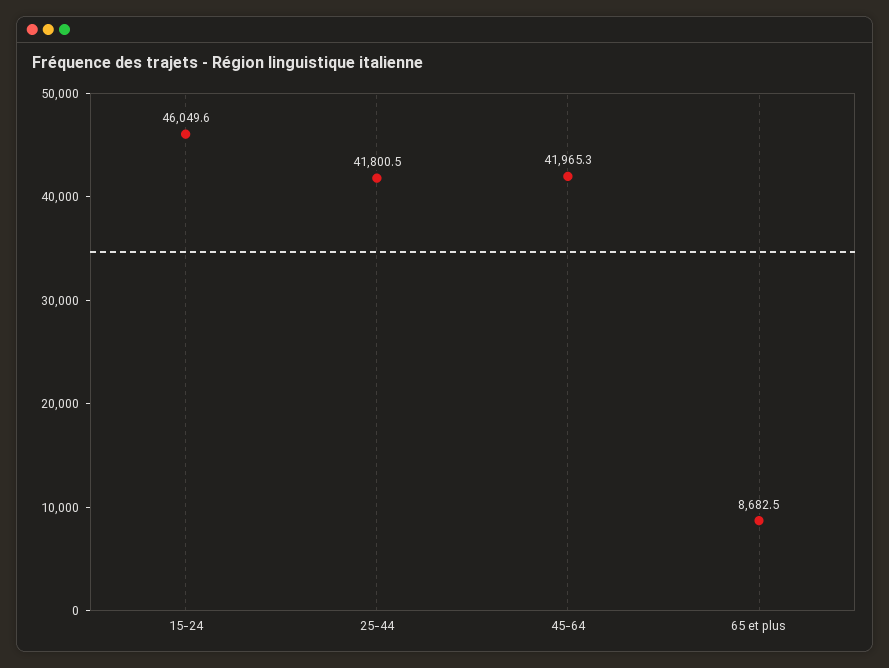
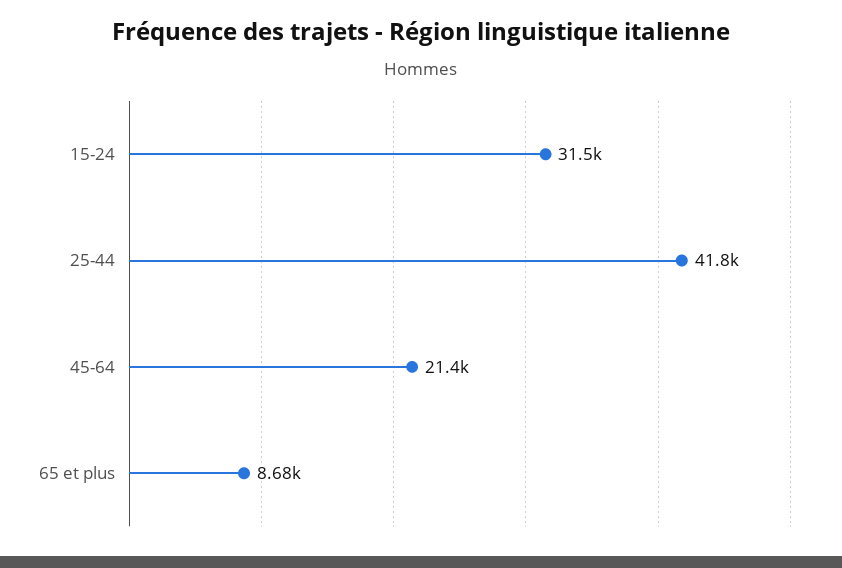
15-24: 46049.6 -> 31500
45-64: 41965.3 -> 21400

